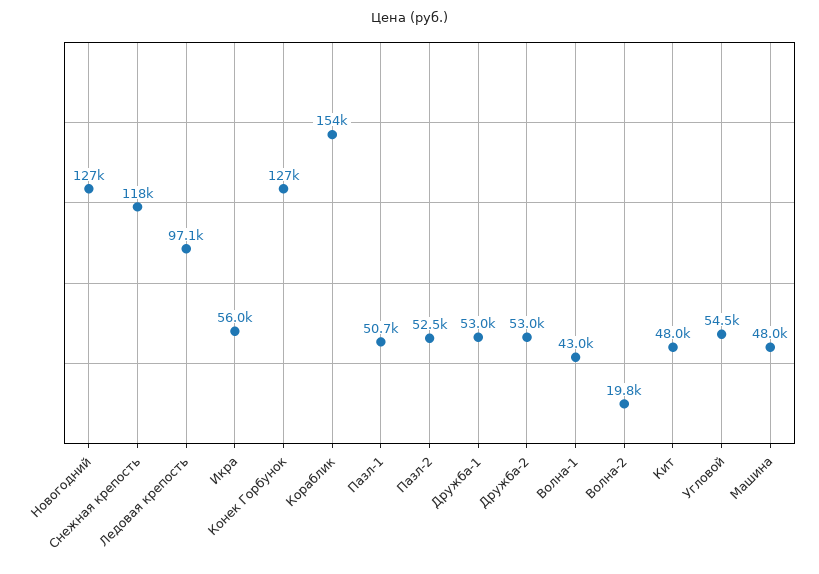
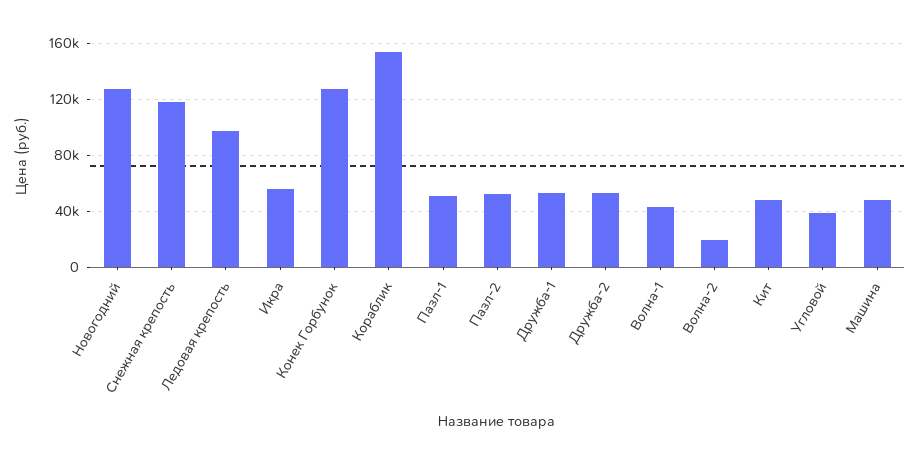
Угловой: 54500 -> 40000

